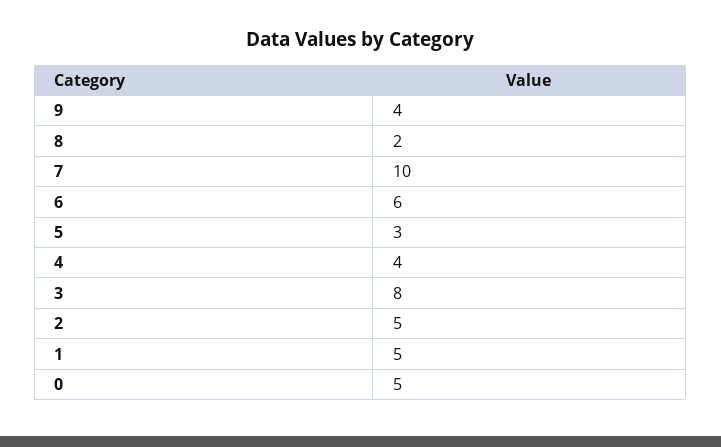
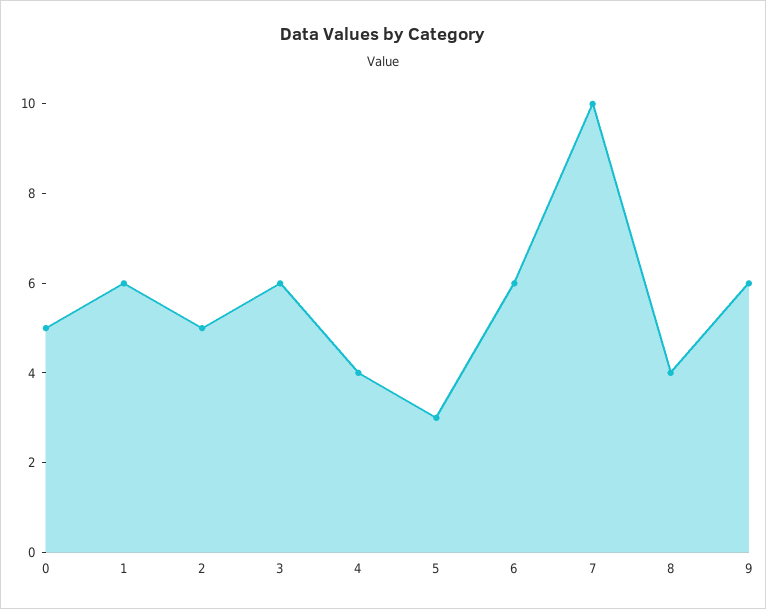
9: 4 -> 6
8: 2 -> 4
3: 8 -> 6
1: 5 -> 6

